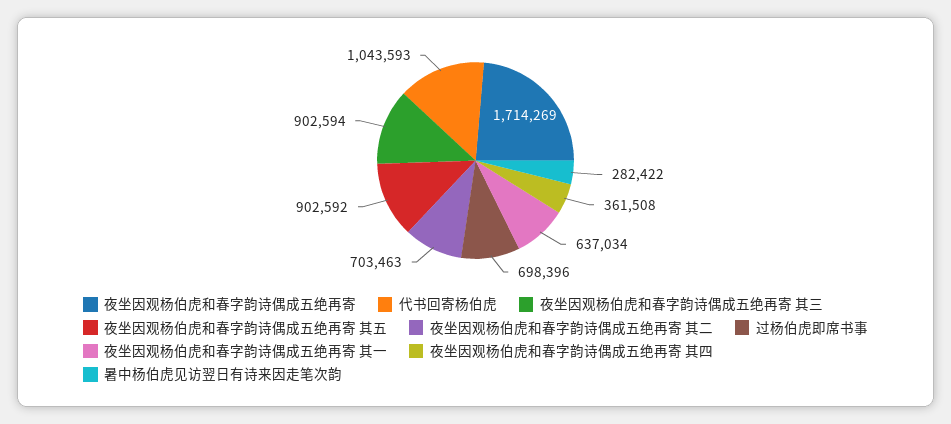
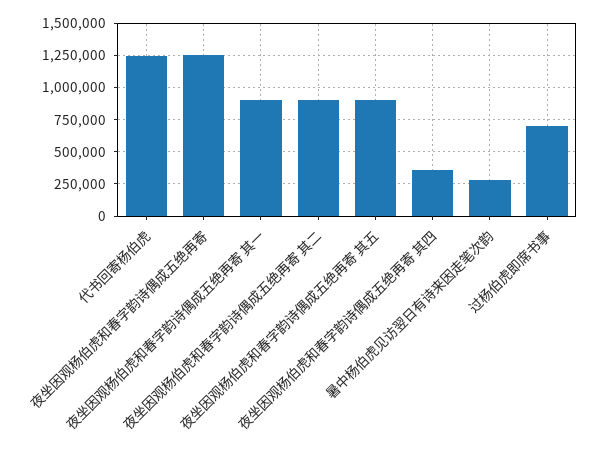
夜坐因观杨伯虎和春字韵诗偶成五绝再寄: 1714269 -> 1250000
代书回寄杨伯虎: 1043593 -> 1250000
夜坐因观杨伯虎和春字韵诗偶成五绝再寄 其三: 902594 -> none
夜坐因观杨伯虎和春字韵诗偶成五绝再寄 其二: 703463 -> 900000
夜坐因观杨伯虎和春字韵诗偶成五绝再寄 其一: 637034 -> 900000

